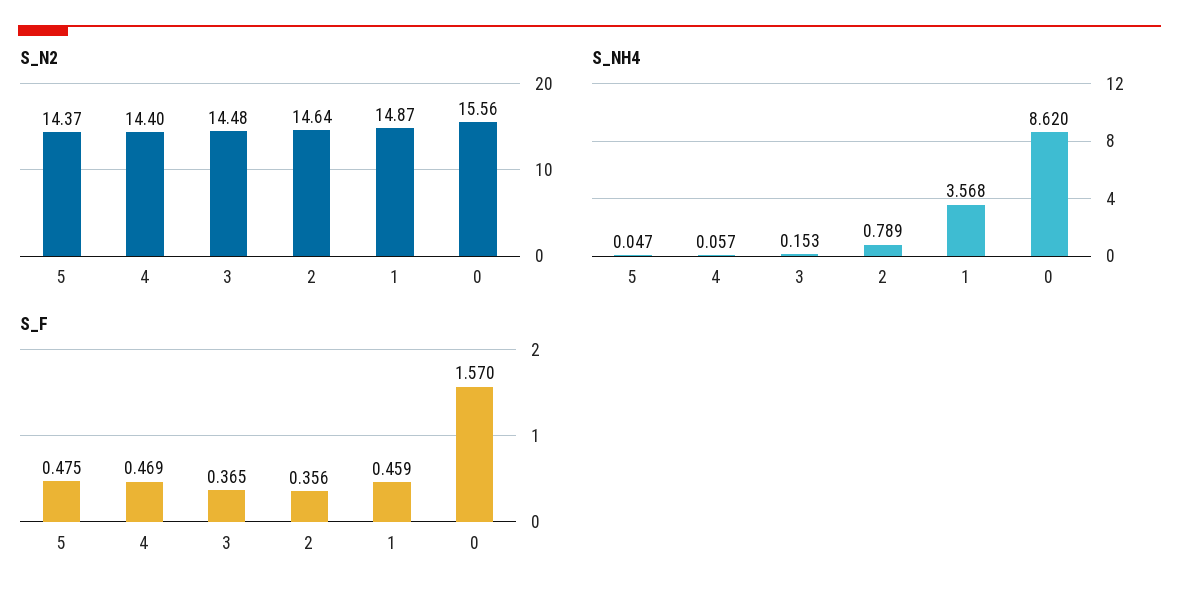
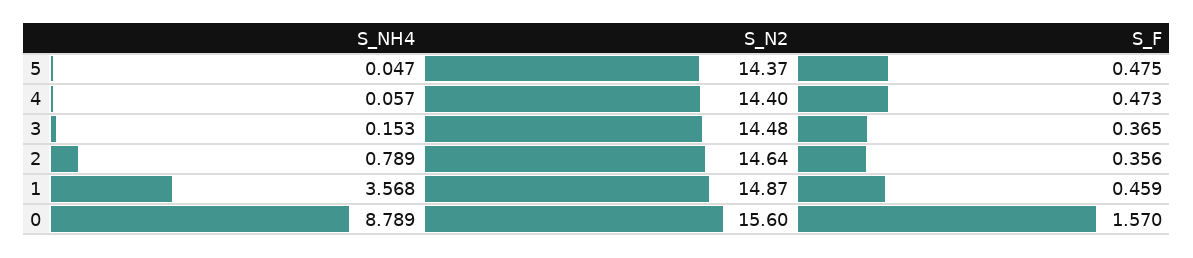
S_N2, 0: 15.56 -> 15.6
S_NH4, 0: 8.62 -> 8.789
S_F, 4: 0.469 -> 0.473

